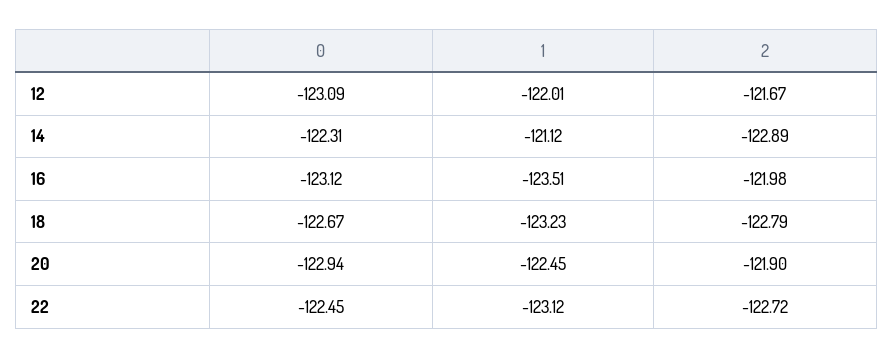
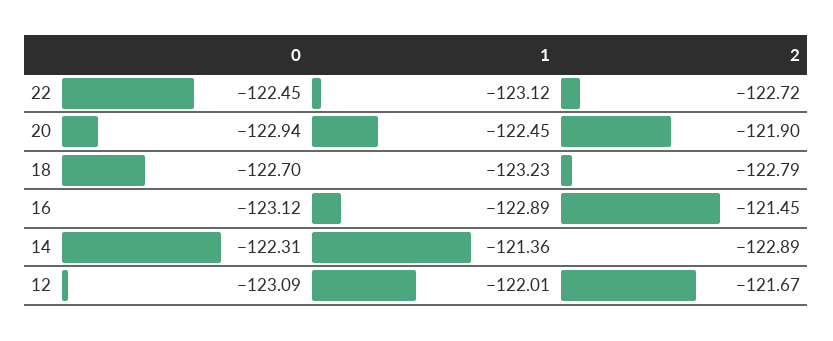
1, 14: -121.12 -> -121.36
1, 16: -123.51 -> -122.89
2, 16: -121.98 -> -121.45
0, 18: -122.67 -> -122.7

